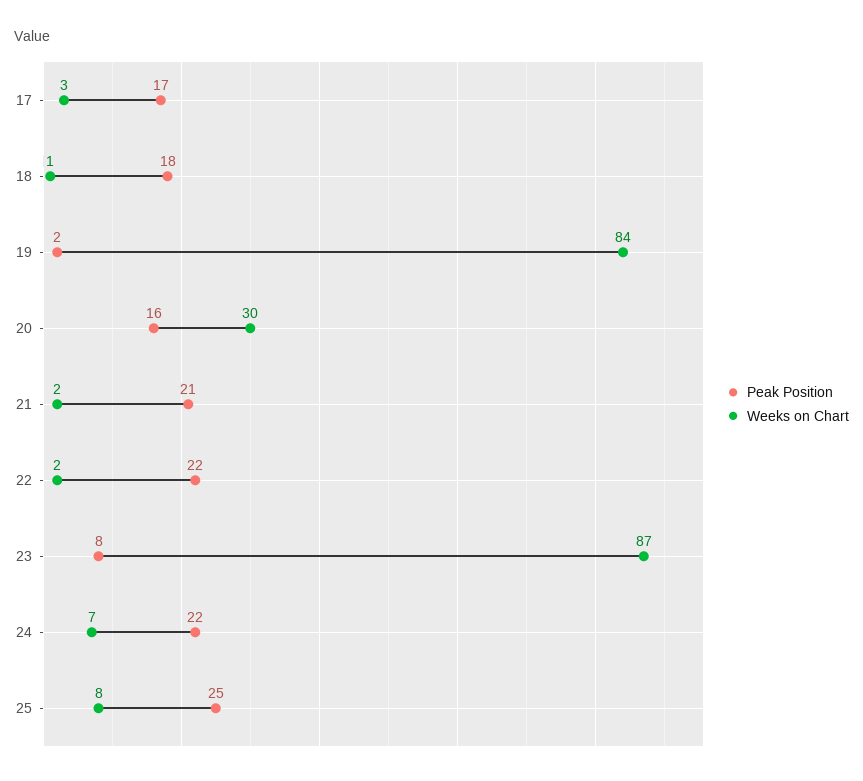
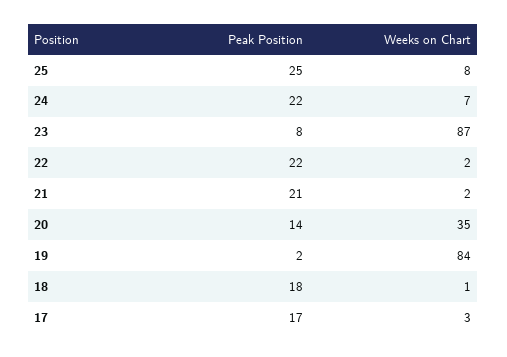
Peak Position, 20: 16 -> 14
Weeks on Chart, 20: 30 -> 35

